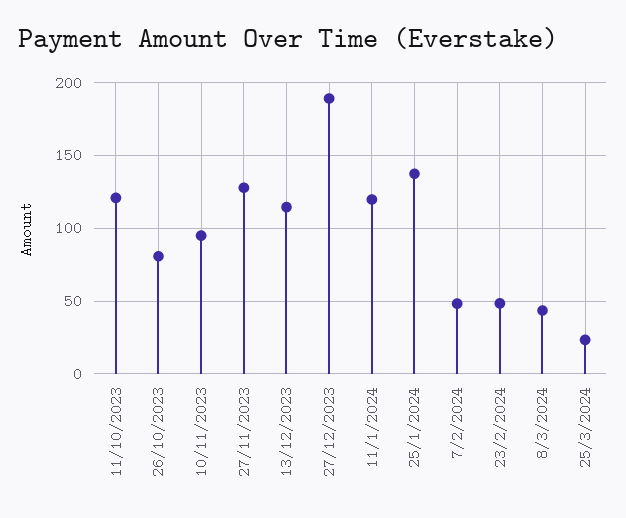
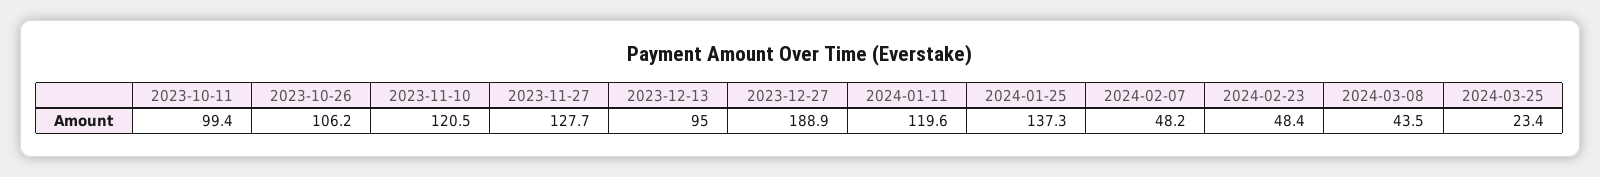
11/10/2023: 120 -> 99.4
26/10/2023: 80 -> 106.2
10/11/2023: 95 -> 120.5
13/12/2023: 115 -> 95

